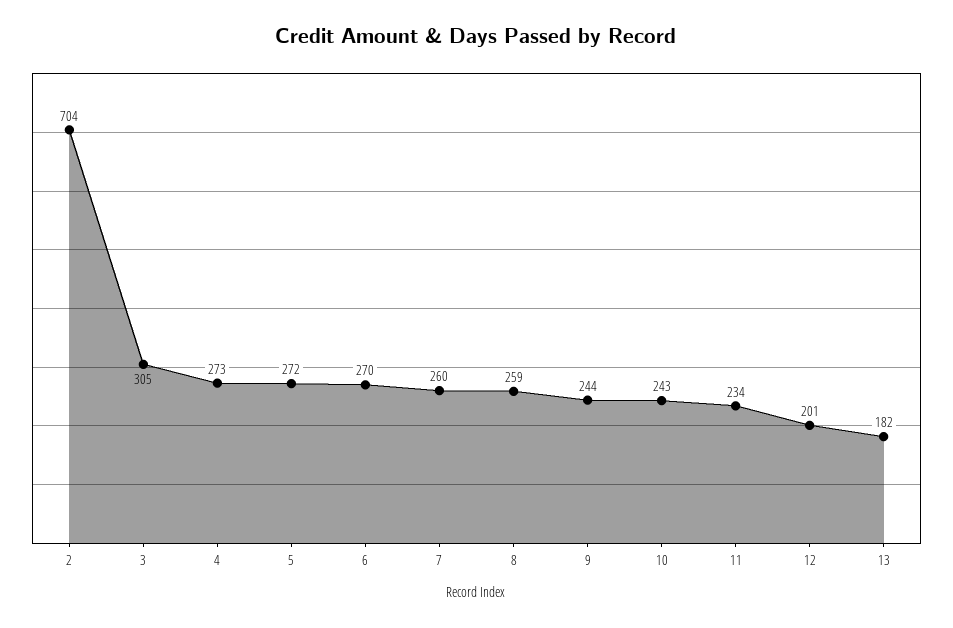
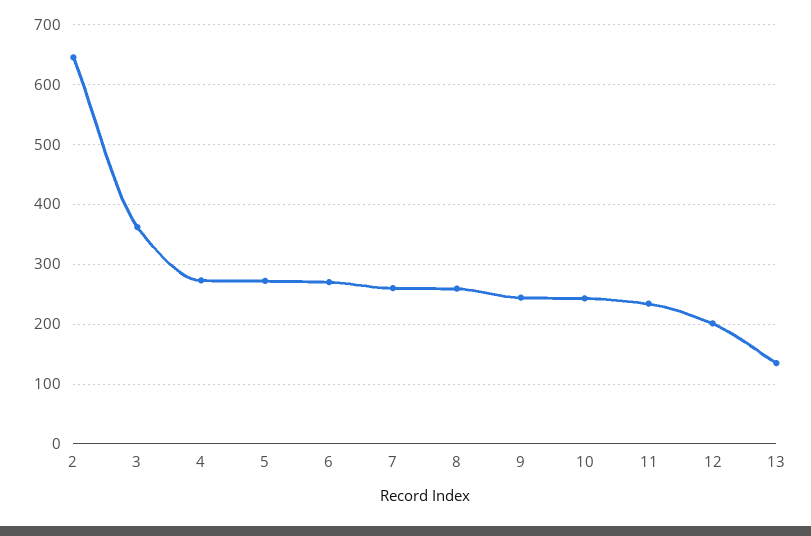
2: 704 -> 640
3: 305 -> 360
13: 182 -> 140

